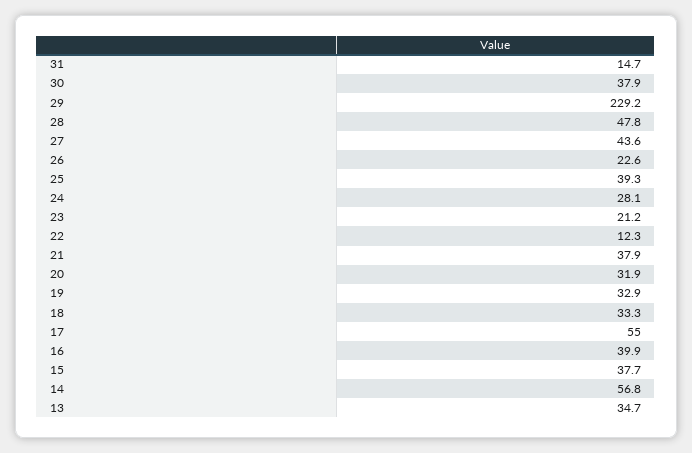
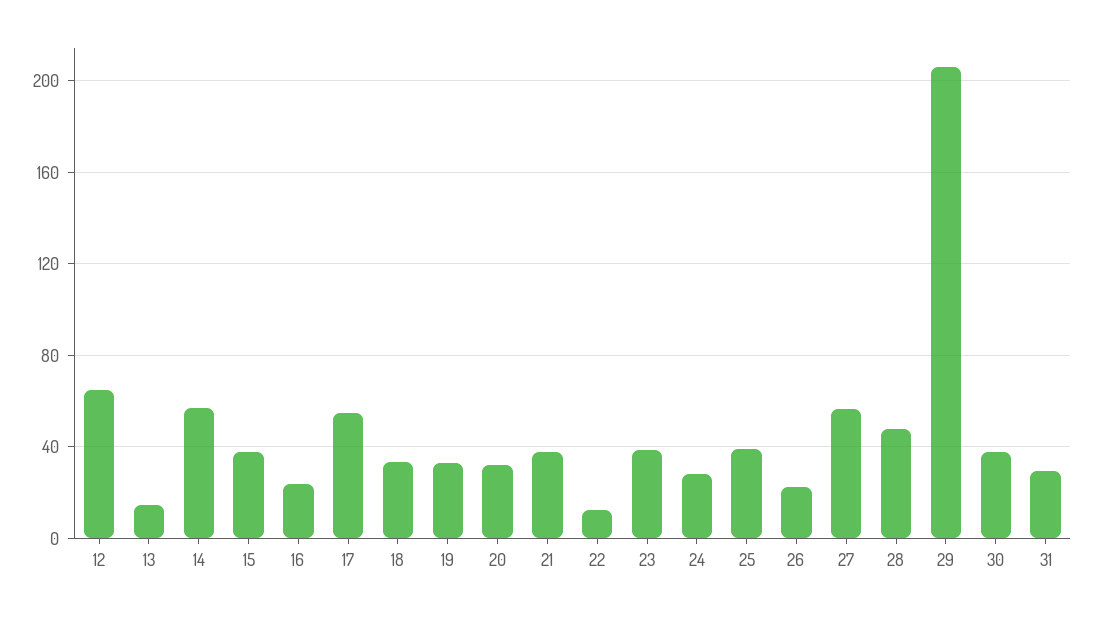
31: 14.7 -> 30
29: 229.2 -> 205
27: 43.6 -> 55
23: 21.2 -> 40
16: 39.9 -> 25
13: 34.7 -> 15
12: none -> 65

